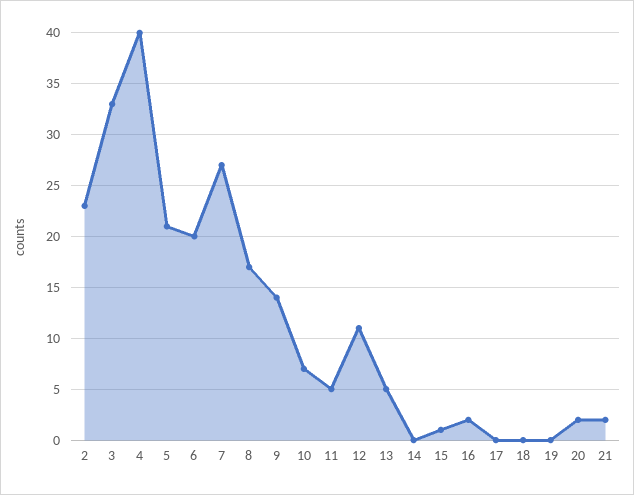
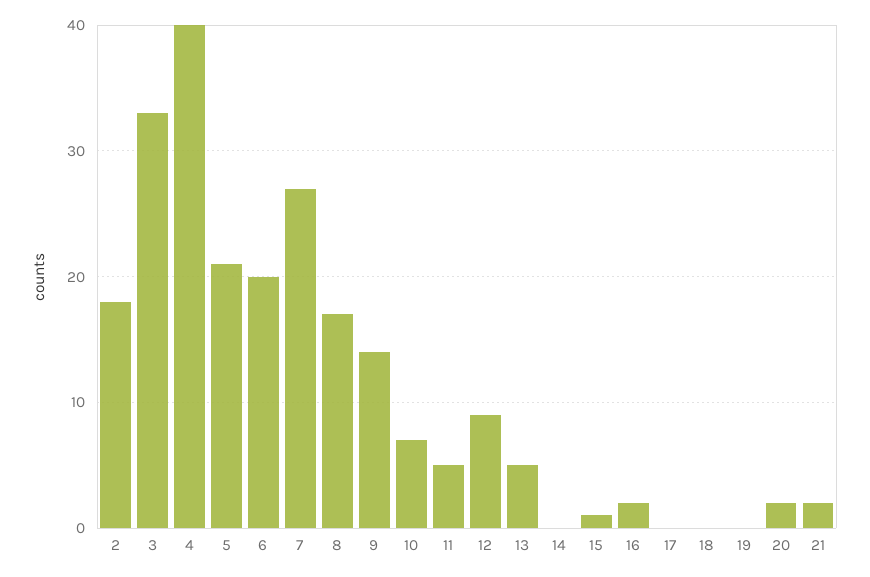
2: 23 -> 18
12: 11 -> 9

